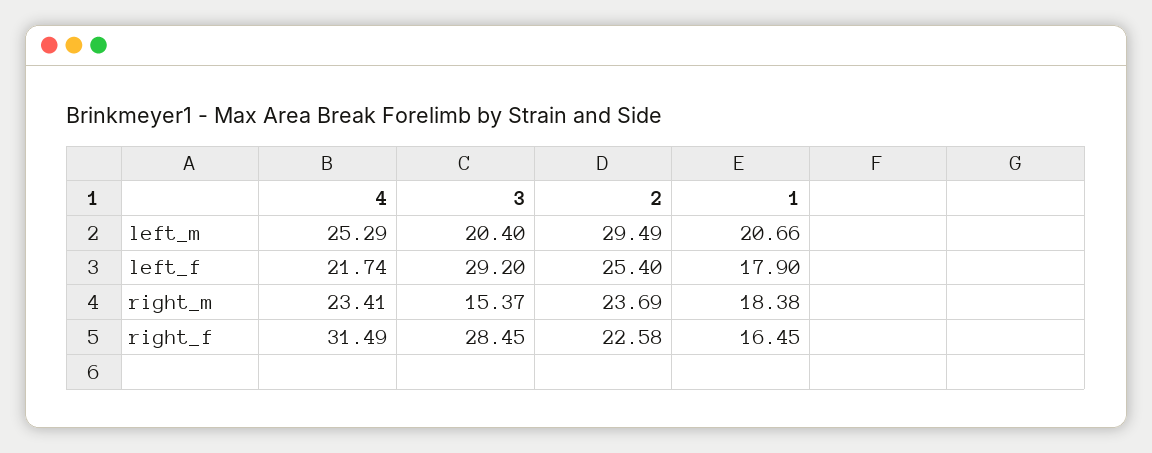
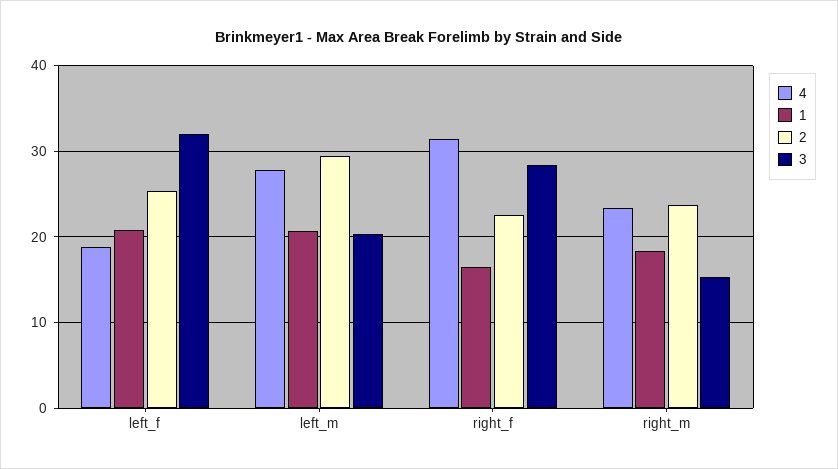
4, left_m: 25.29 -> 28
4, left_f: 21.74 -> 19
3, left_f: 29.2 -> 32
1, left_f: 17.9 -> 21

